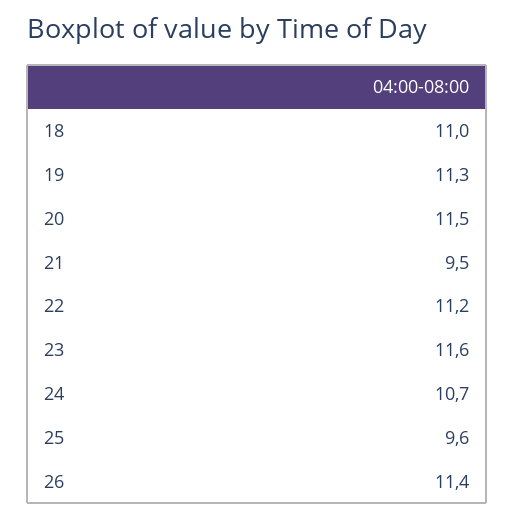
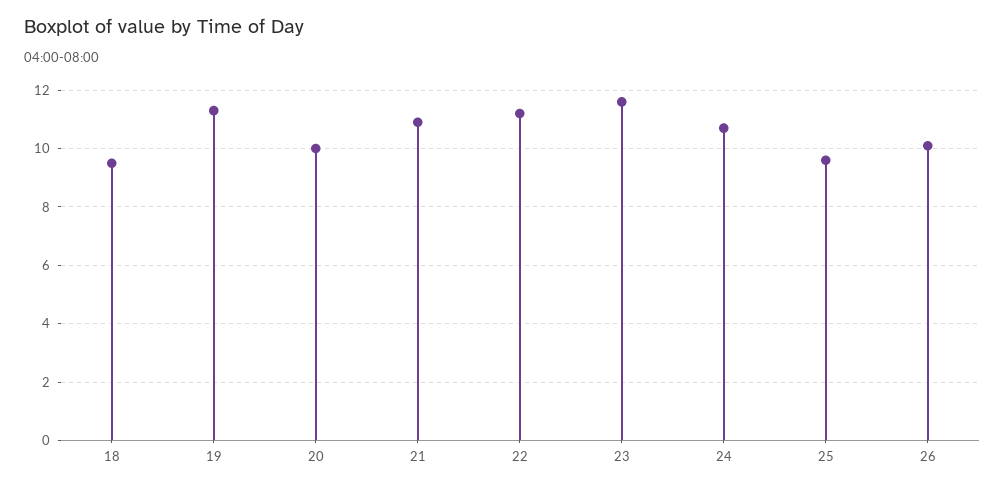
18: 11 -> 9.5
20: 11.5 -> 10
21: 9.5 -> 11
26: 11.4 -> 10

